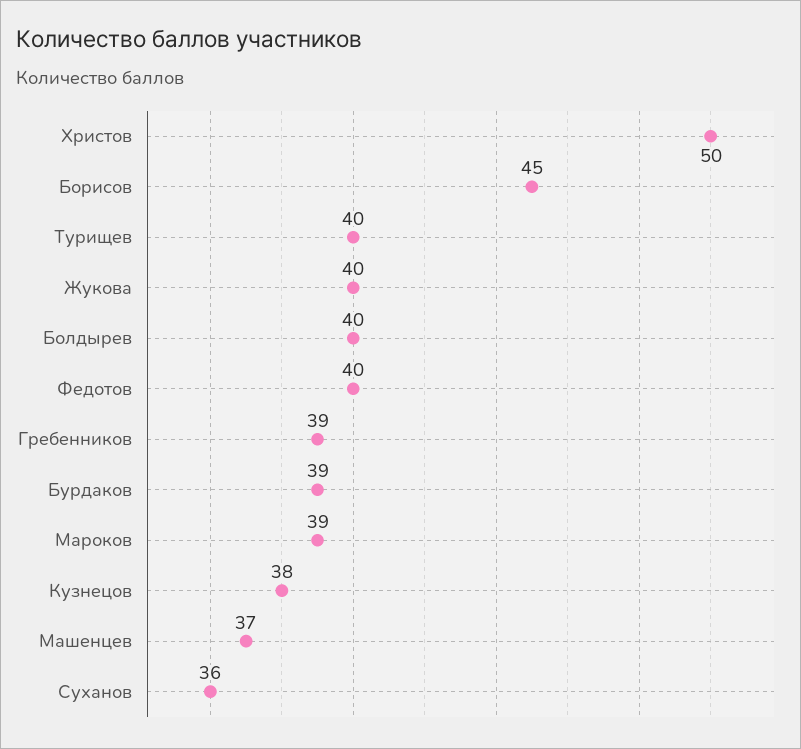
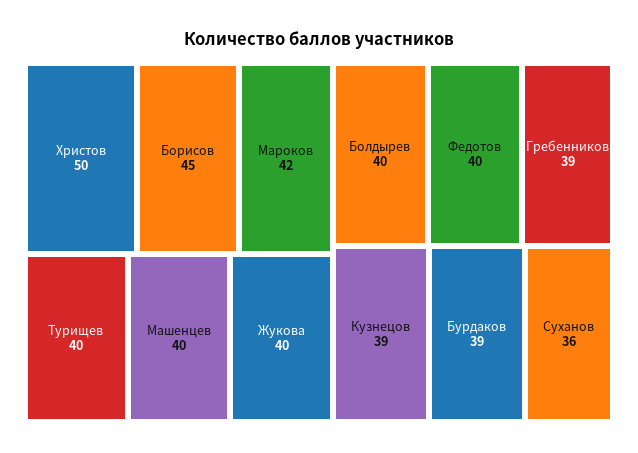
Мароков: 39 -> 42
Кузнецов: 38 -> 39
Машенцев: 37 -> 40

